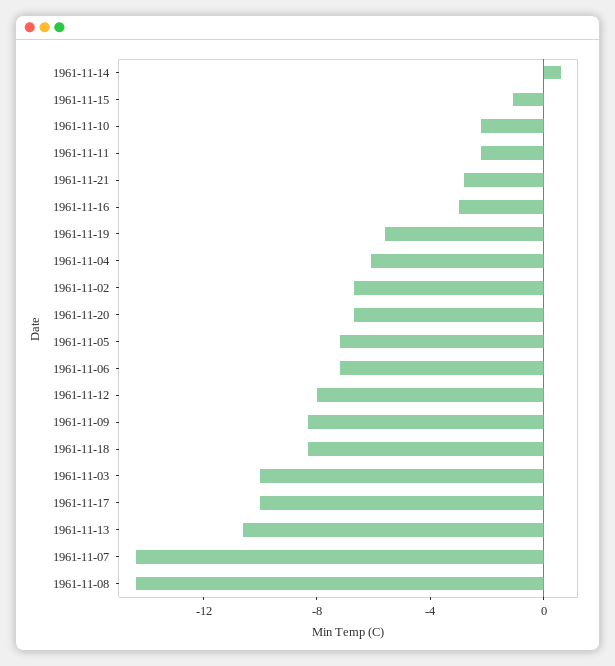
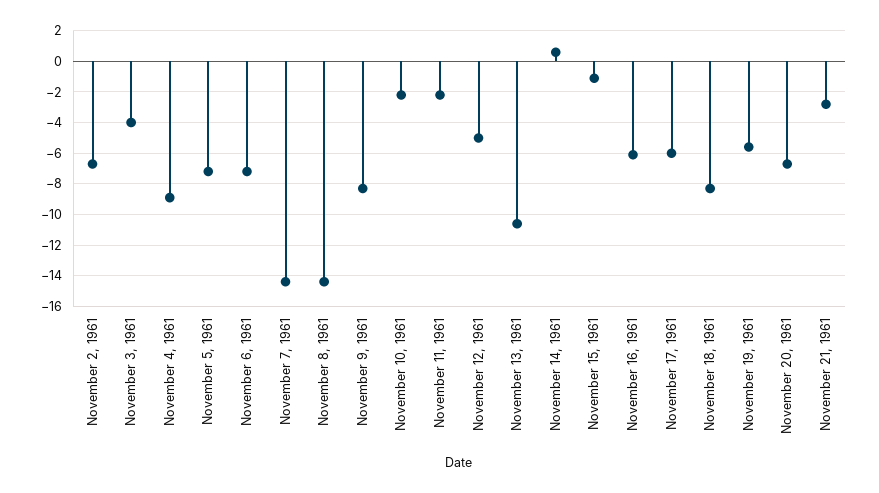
1961-11-16: -3 -> -6
1961-11-04: -6 -> -9
1961-11-12: -8 -> -5
1961-11-03: -10 -> -4
1961-11-17: -10 -> -6

